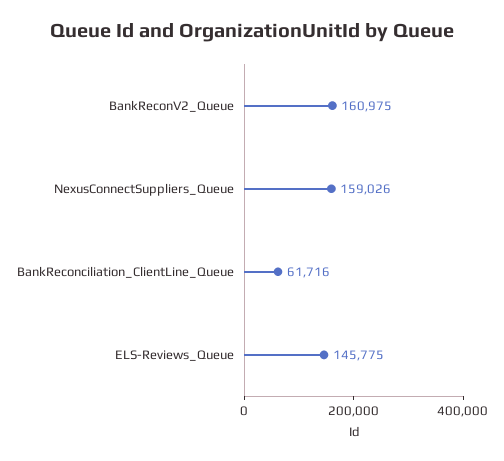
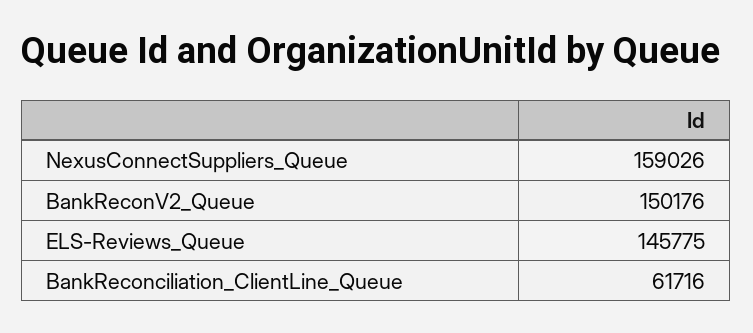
BankReconV2_Queue: 160975 -> 150176

